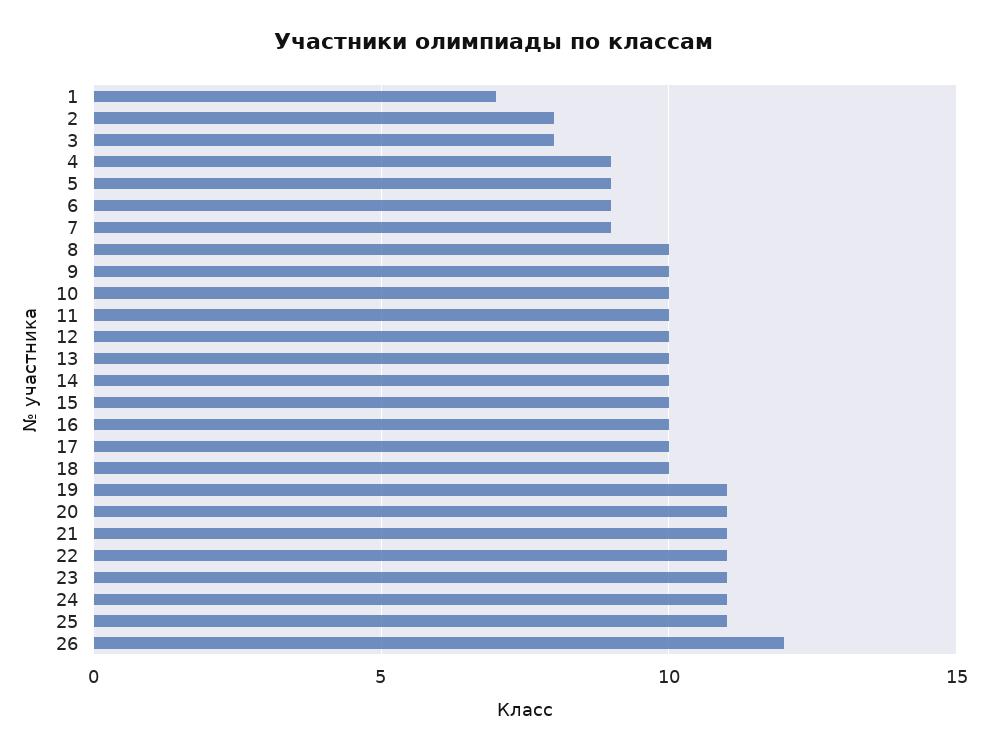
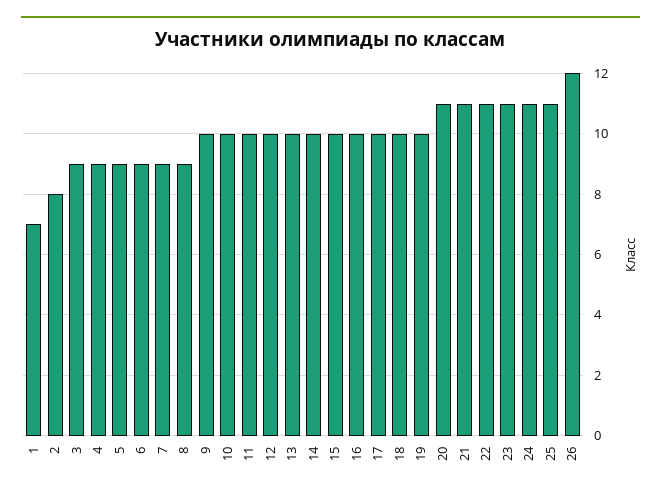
3: 8 -> 9
8: 10 -> 9
19: 11 -> 10

